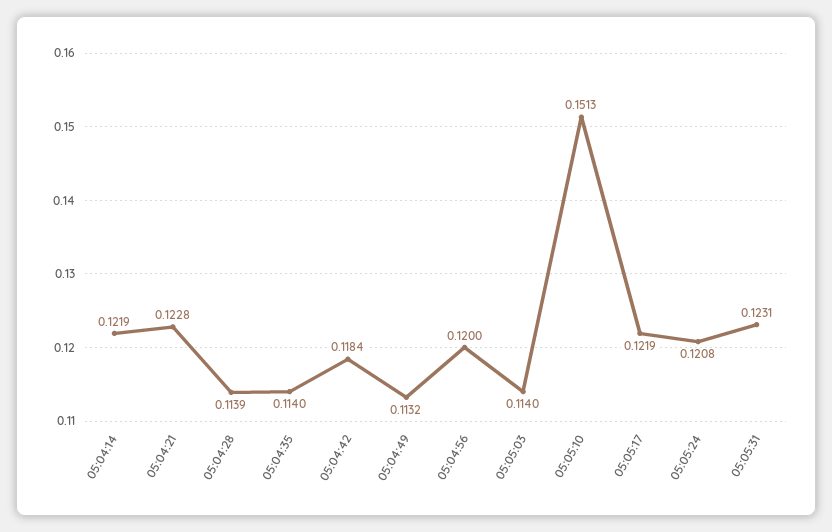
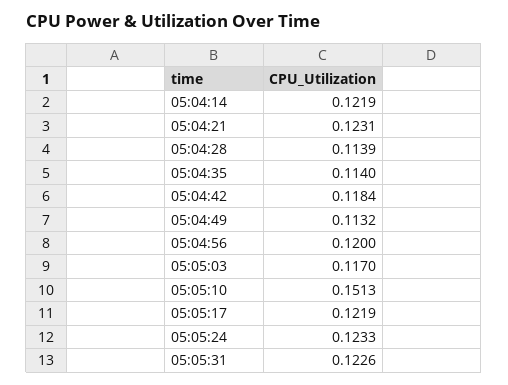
05:04:21: 0.1228 -> 0.1231
05:05:03: 0.114 -> 0.117
05:05:24: 0.1208 -> 0.1233
05:05:31: 0.1231 -> 0.1226

